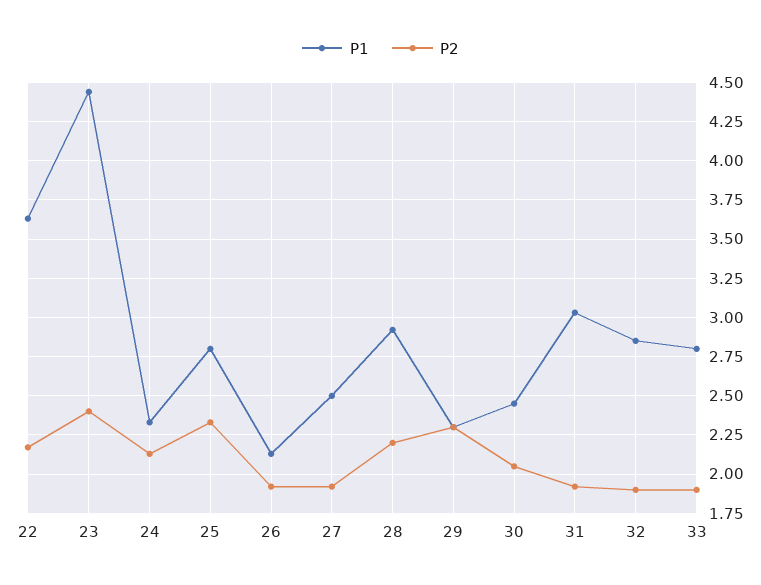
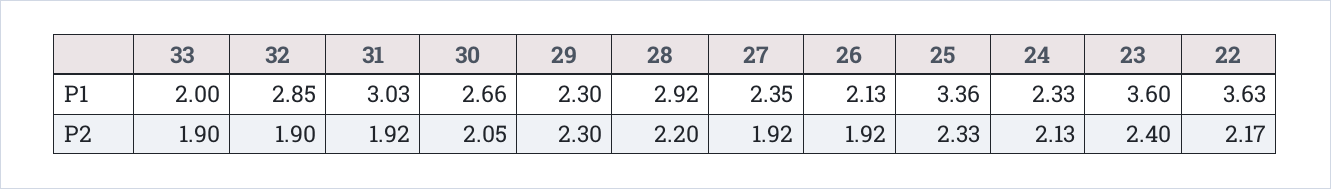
P1, 23: 4.45 -> 3.6
P1, 25: 2.8 -> 3.36
P1, 27: 2.5 -> 2.35
P1, 30: 2.45 -> 2.66
P1, 33: 2.8 -> 2

